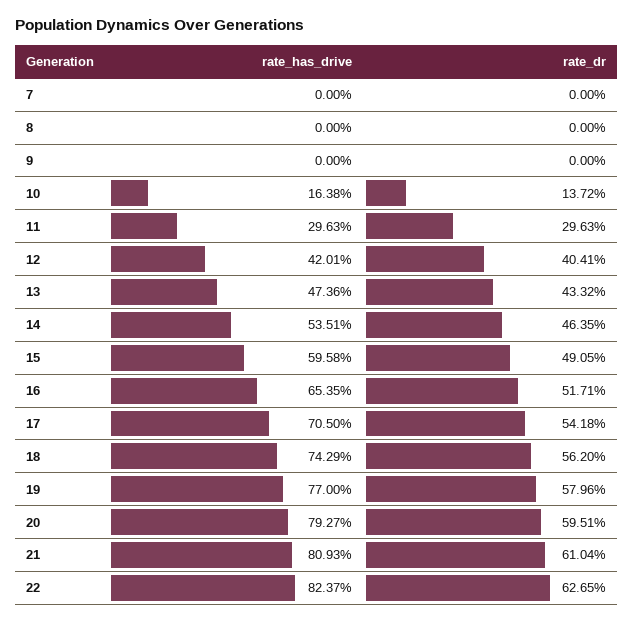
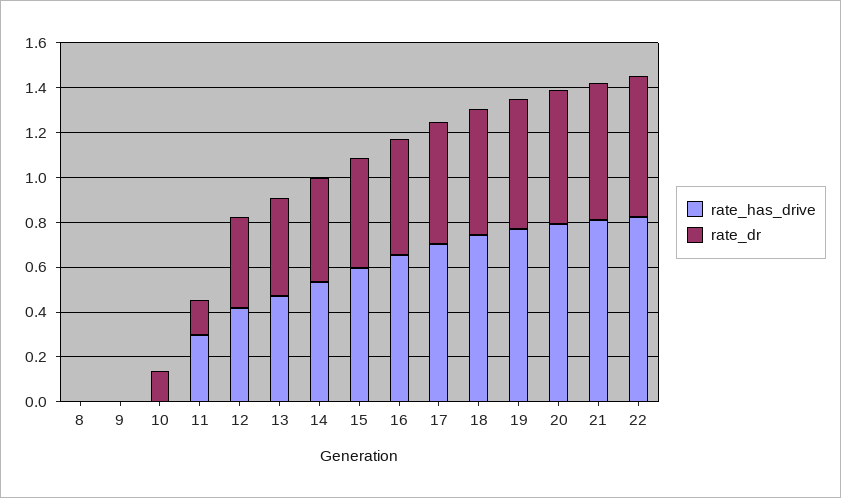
rate_has_drive, 7: 0 -> none
rate_dr, 7: 0 -> none
rate_has_drive, 10: 0.1638 -> 0
rate_dr, 11: 0.2963 -> 0.15

